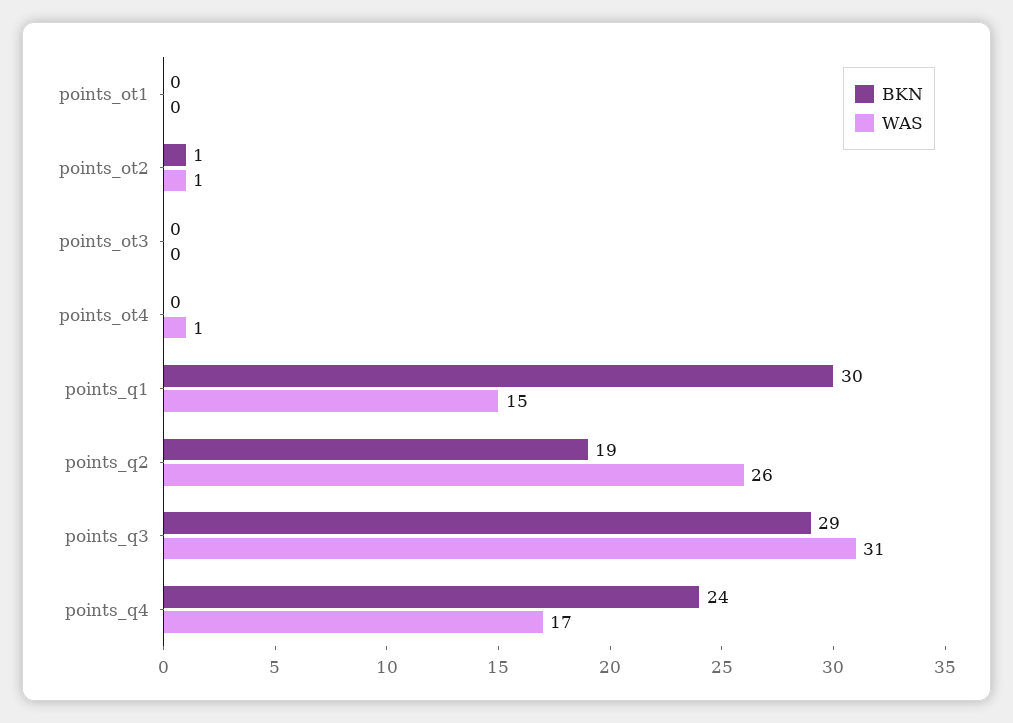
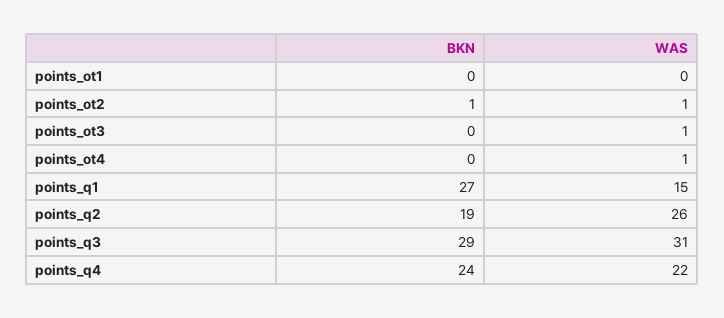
WAS, points_ot3: 0 -> 1
BKN, points_q1: 30 -> 27
WAS, points_q4: 17 -> 22

